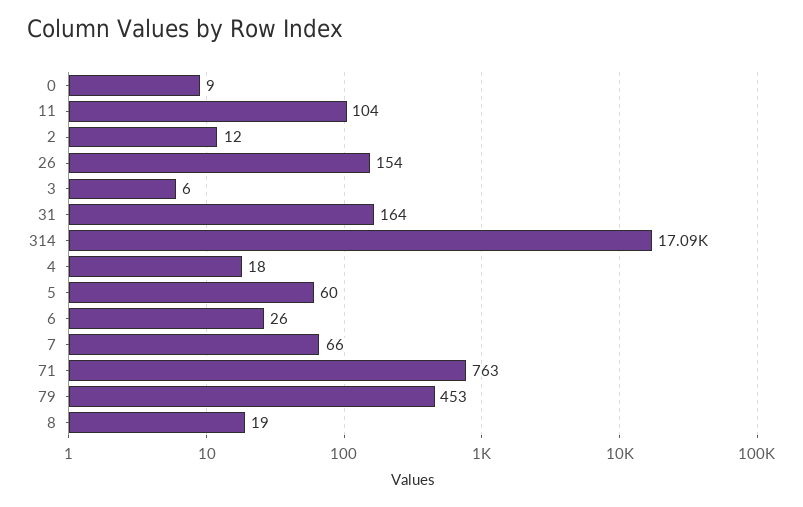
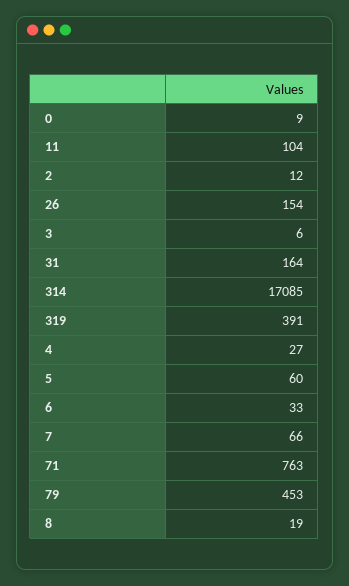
4: 18 -> 27
6: 26 -> 33
319: none -> 391

